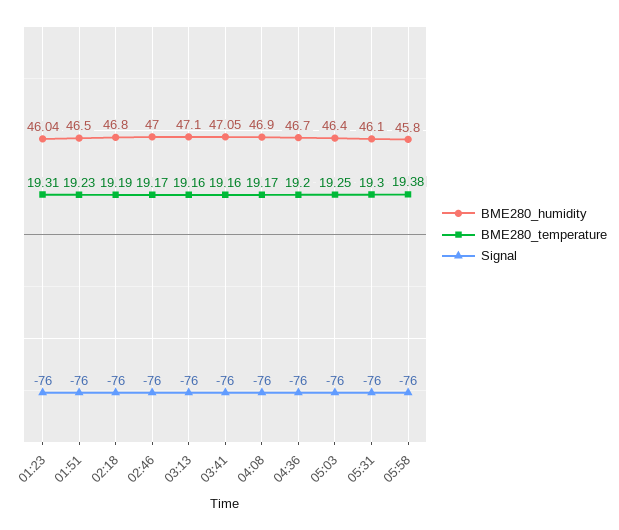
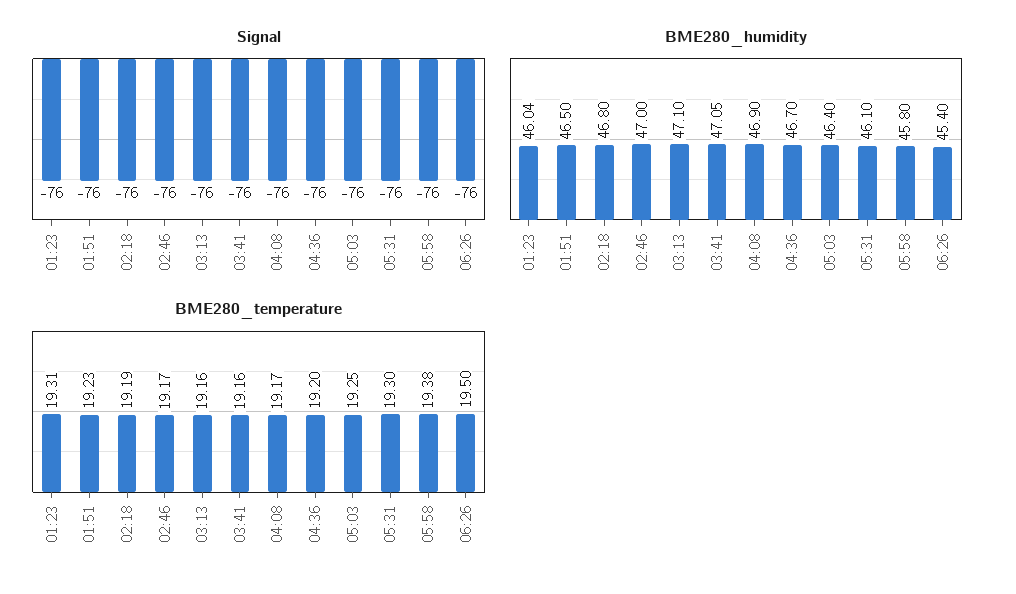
Signal, 06:26: none -> -76
BME280_humidity, 06:26: none -> 45.4
BME280_temperature, 06:26: none -> 19.5

